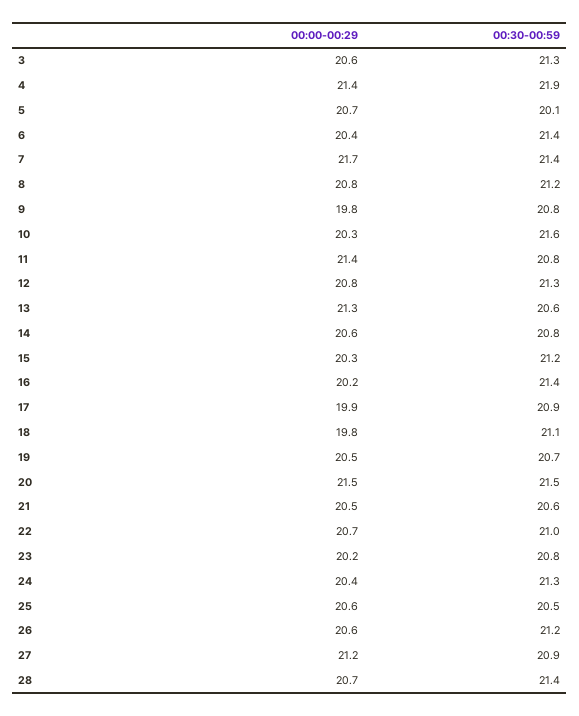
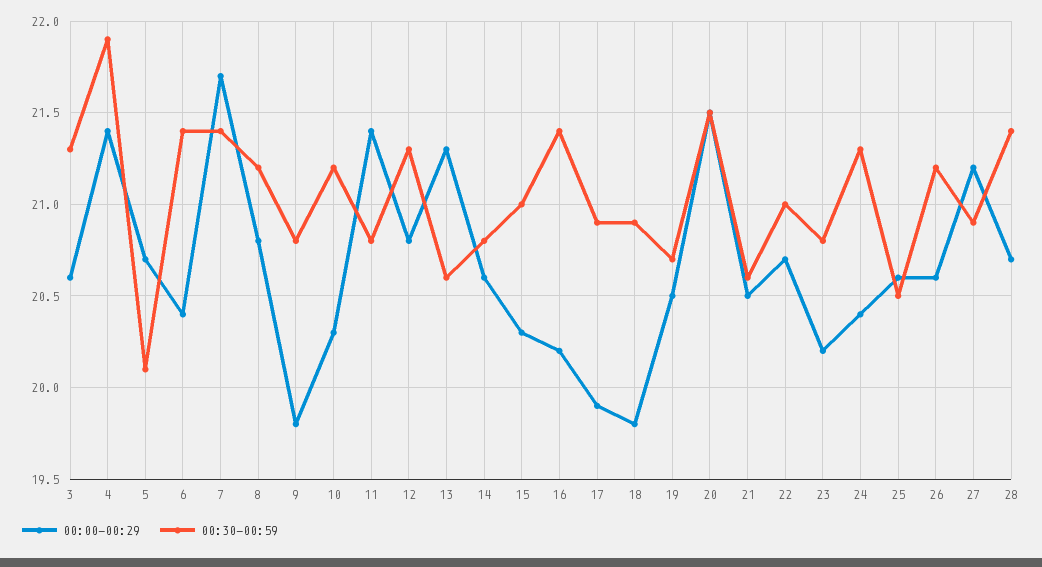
00:30-00:59, 10: 21.6 -> 21.2
00:30-00:59, 15: 21.2 -> 21
00:30-00:59, 18: 21.1 -> 20.9

